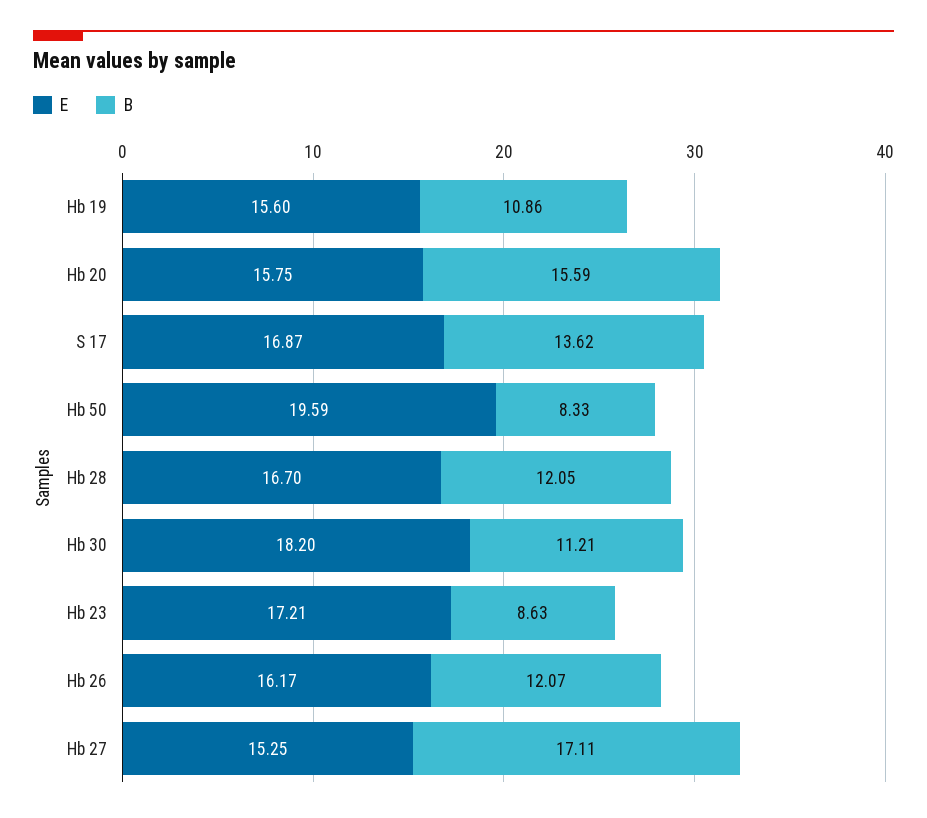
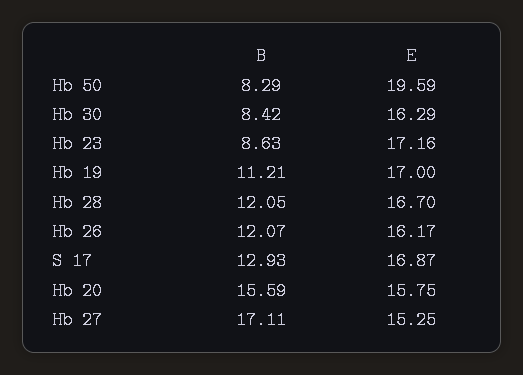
E, Hb 19: 15.6 -> 17
B, Hb 19: 10.86 -> 11.21
B, S 17: 13.62 -> 12.93
B, Hb 50: 8.33 -> 8.29
E, Hb 30: 18.2 -> 16.29
B, Hb 30: 11.21 -> 8.42
E, Hb 23: 17.21 -> 17.16

